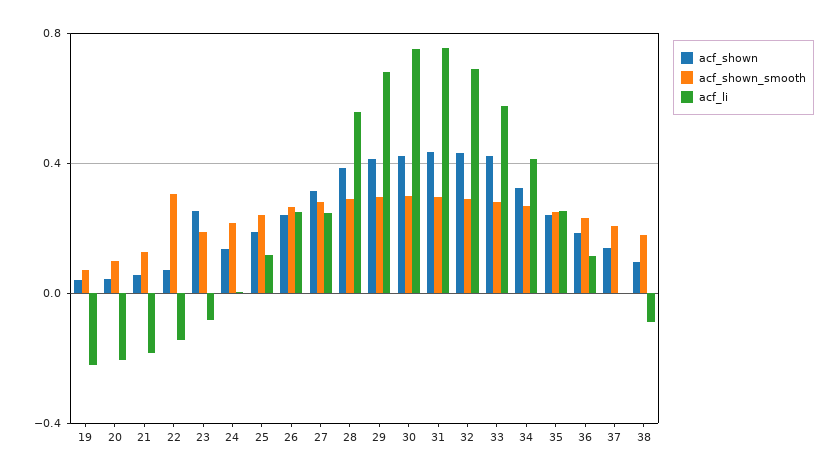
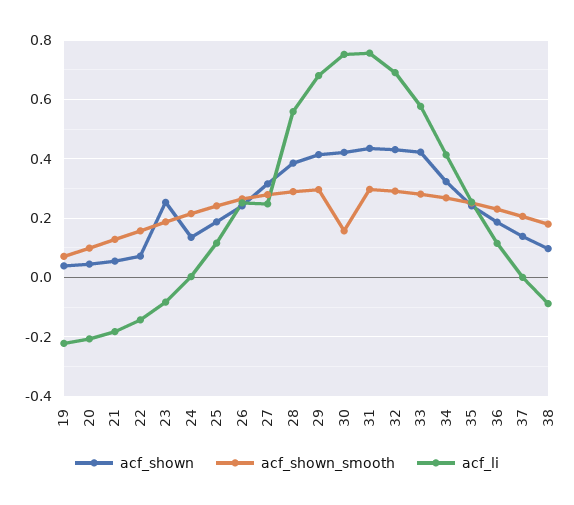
acf_shown_smooth, 22: 0.3 -> 0.15
acf_shown_smooth, 30: 0.3 -> 0.15

